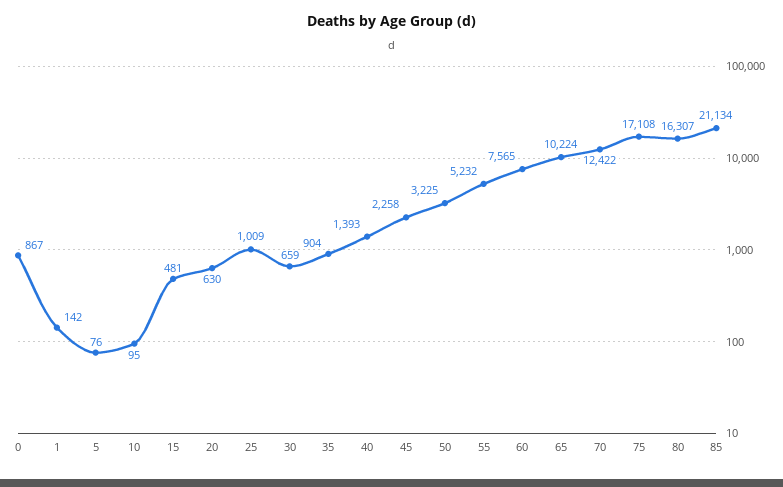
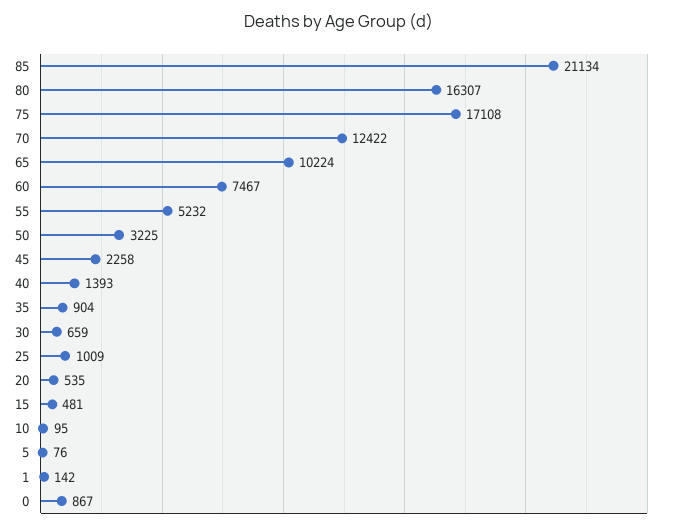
20: 630 -> 535
60: 7565 -> 7467

